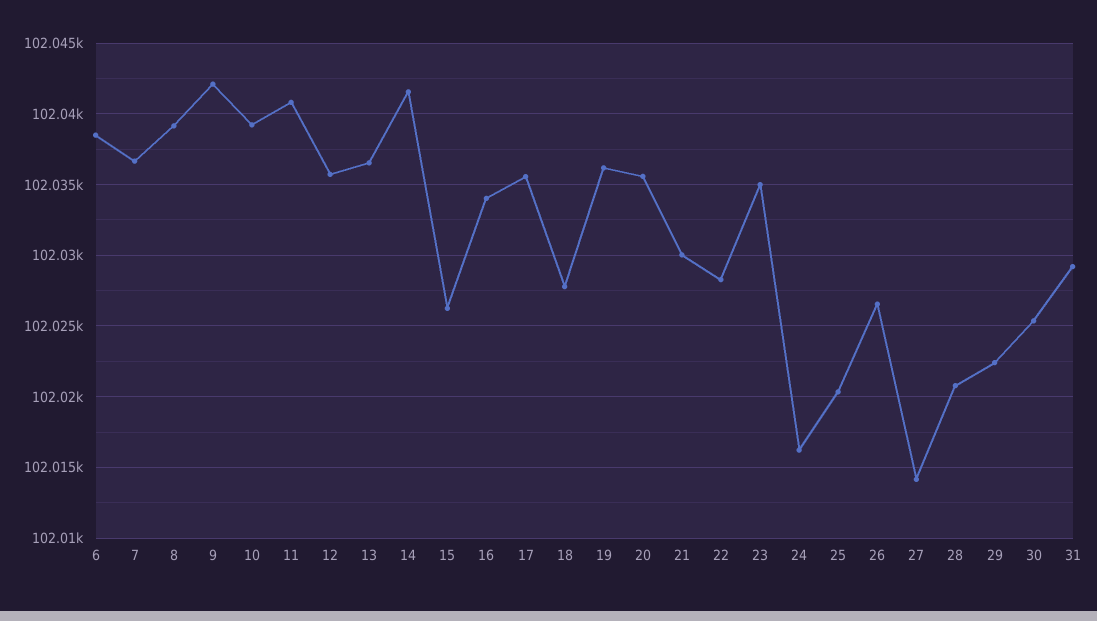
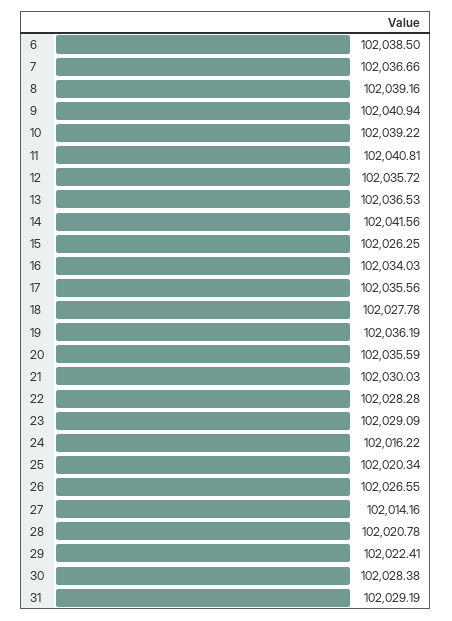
9: 102042 -> 102040.94
23: 102035 -> 102029.09
30: 102025.5 -> 102028.38

